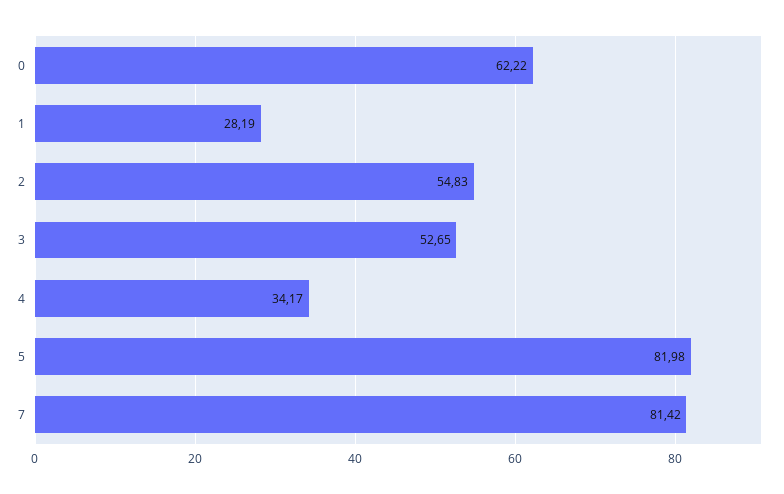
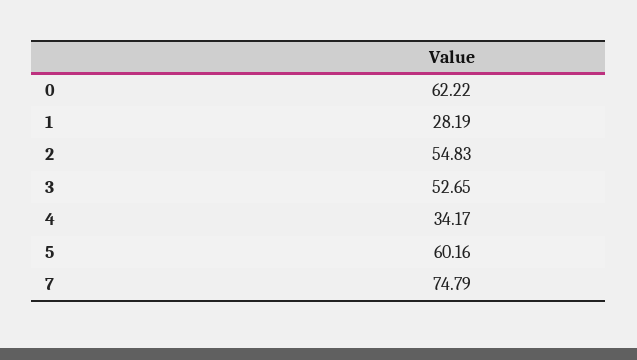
5: 81.98 -> 60.16
7: 81.42 -> 74.79

